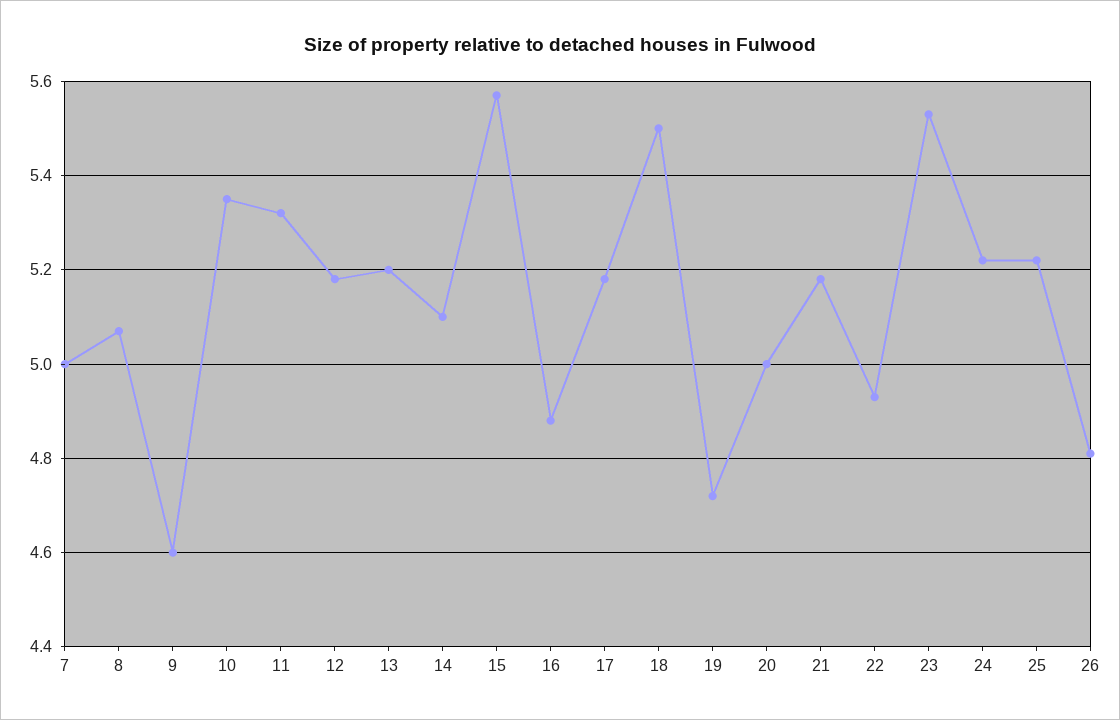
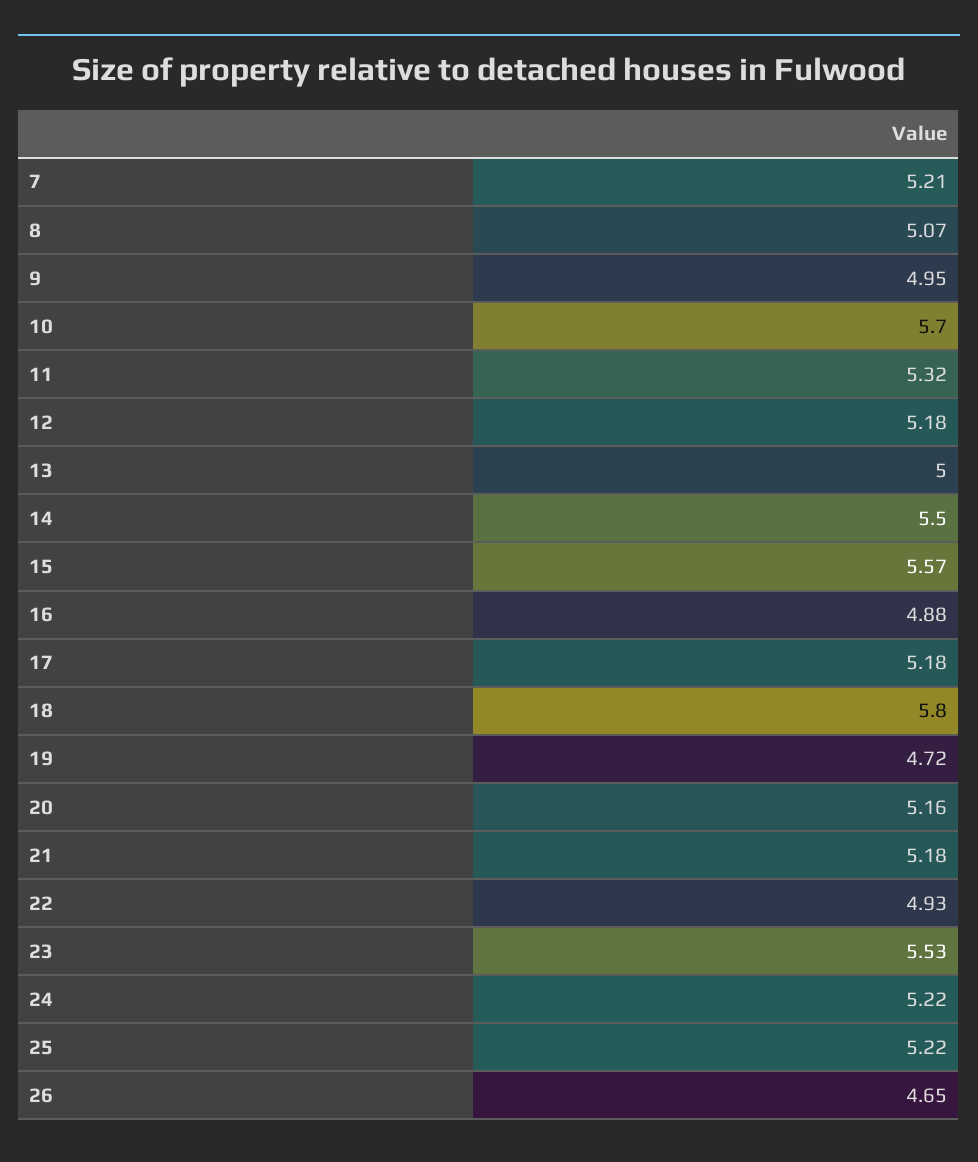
7: 5 -> 5.21
9: 4.6 -> 4.95
10: 5.35 -> 5.7
13: 5.2 -> 5
14: 5.1 -> 5.5
18: 5.5 -> 5.8
20: 5 -> 5.16
26: 4.8 -> 4.65

